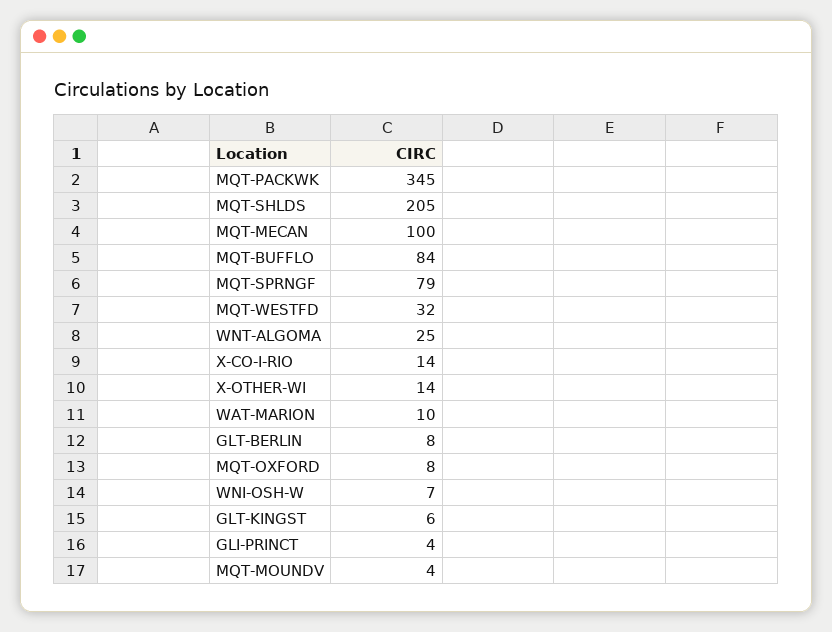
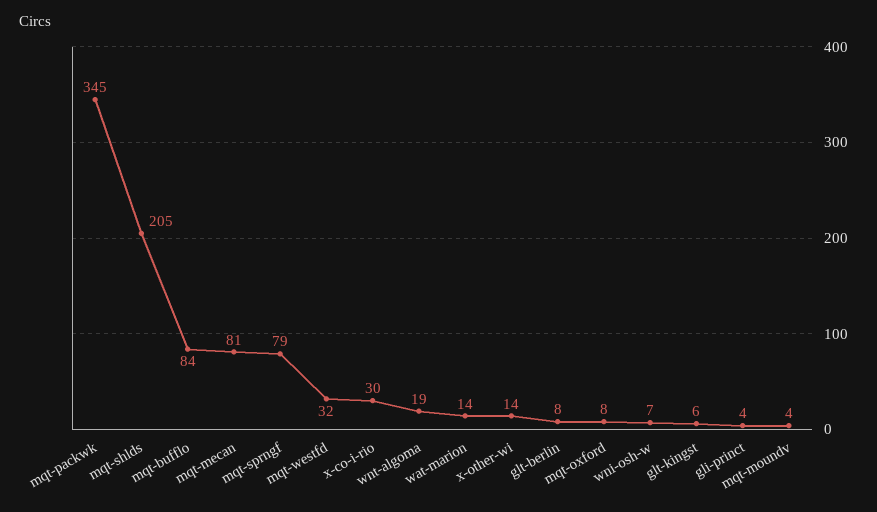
MQT-MECAN: 100 -> 81
WNT-ALGOMA: 25 -> 19
X-CO-I-RIO: 14 -> 30
WAT-MARION: 10 -> 14

